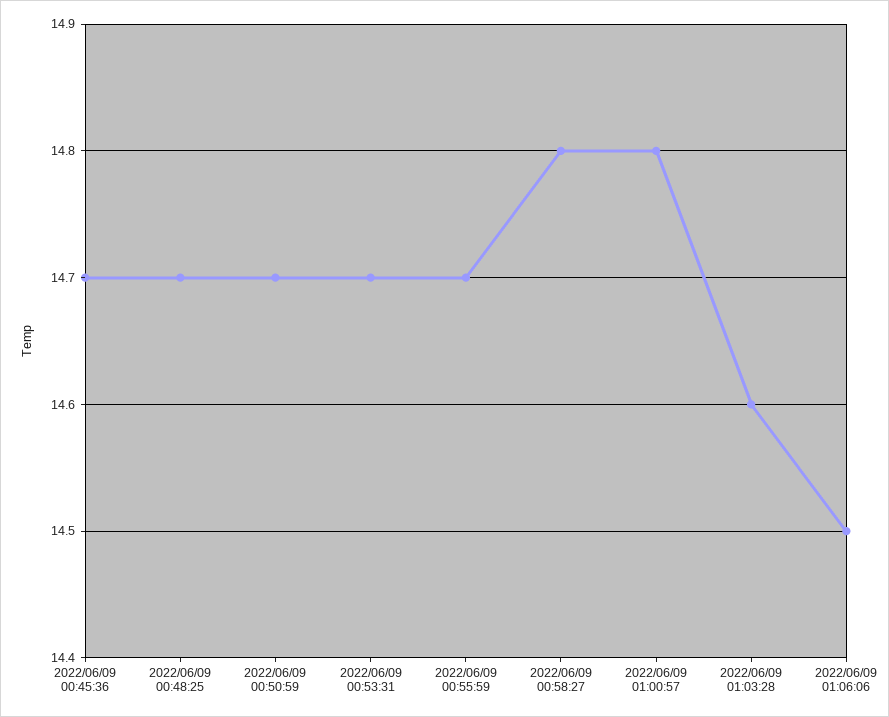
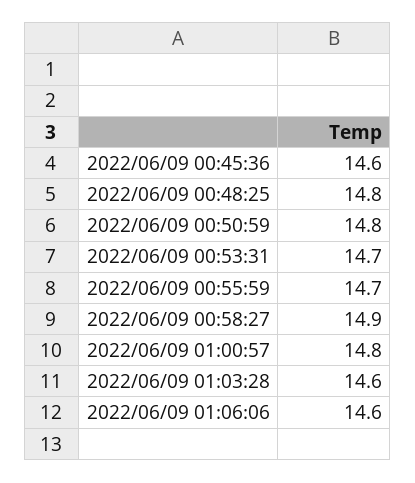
2022/06/09 00:45:36: 14.7 -> 14.6
2022/06/09 00:48:25: 14.7 -> 14.8
2022/06/09 00:50:59: 14.7 -> 14.8
2022/06/09 00:58:27: 14.8 -> 14.9
2022/06/09 01:06:06: 14.5 -> 14.6

